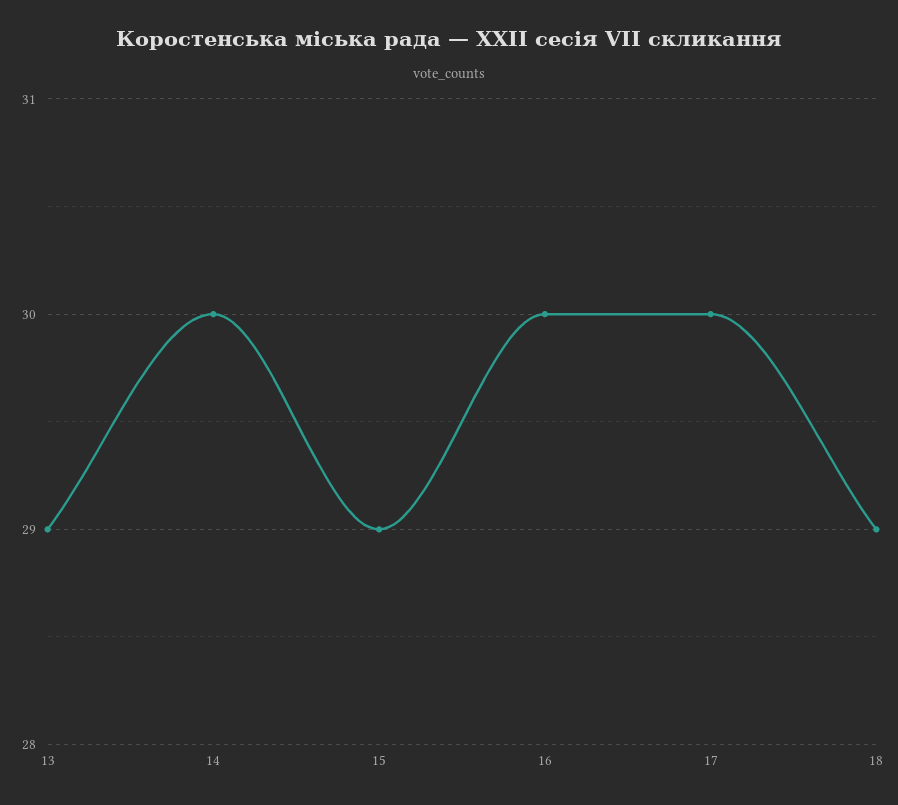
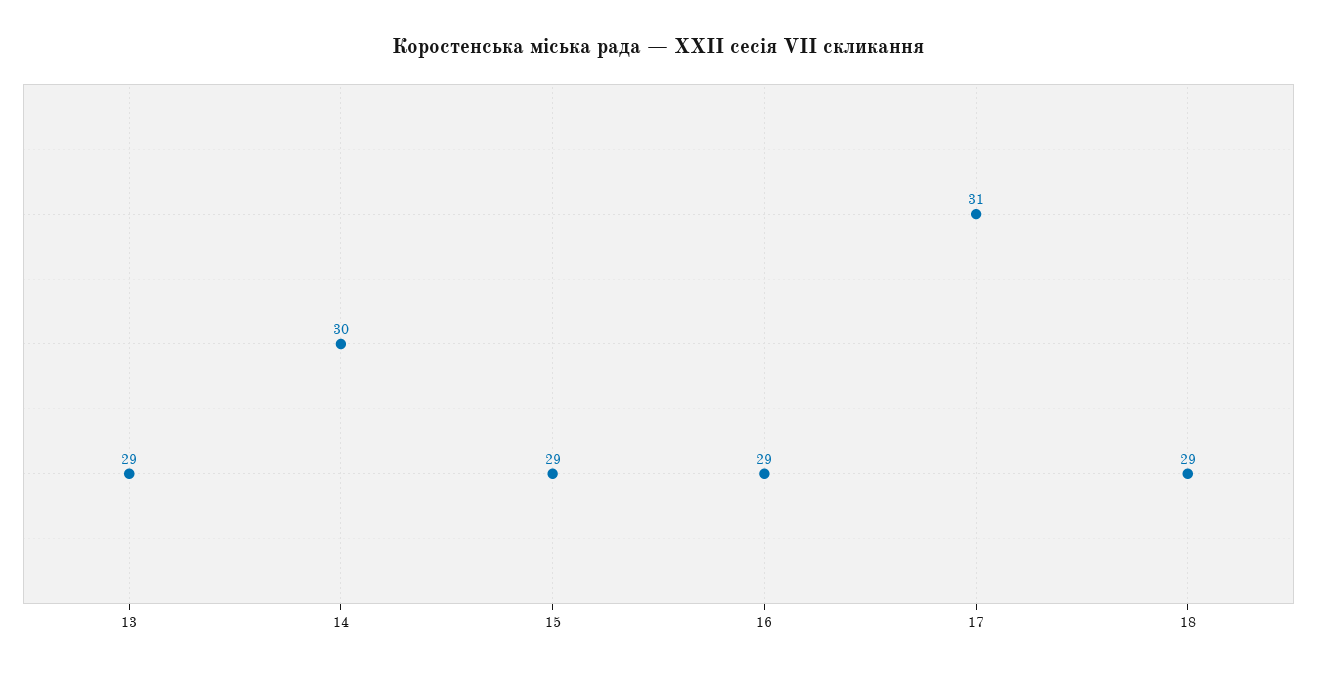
16: 30 -> 29
17: 30 -> 31

